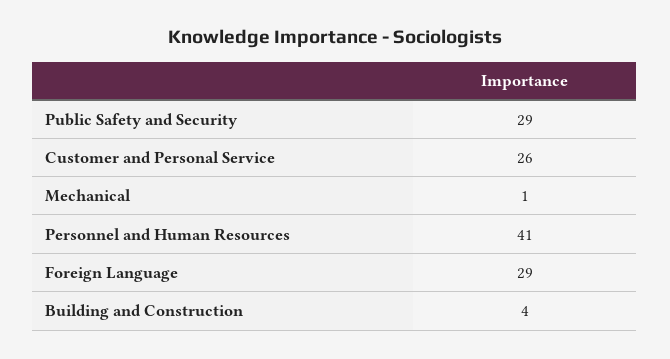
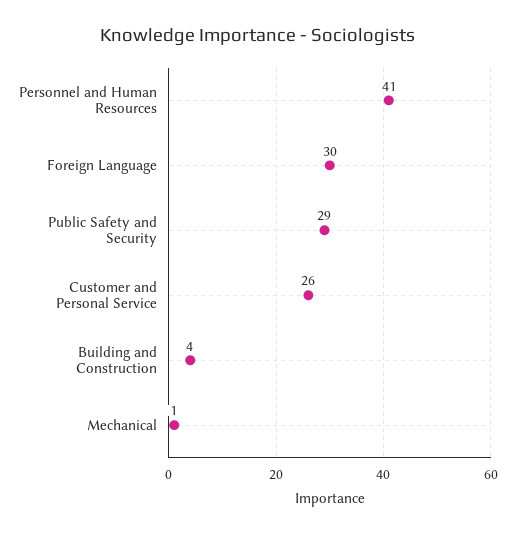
Foreign Language: 29 -> 30

